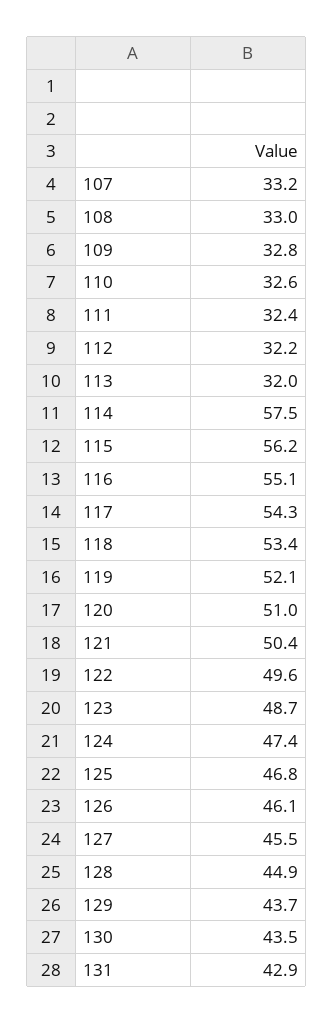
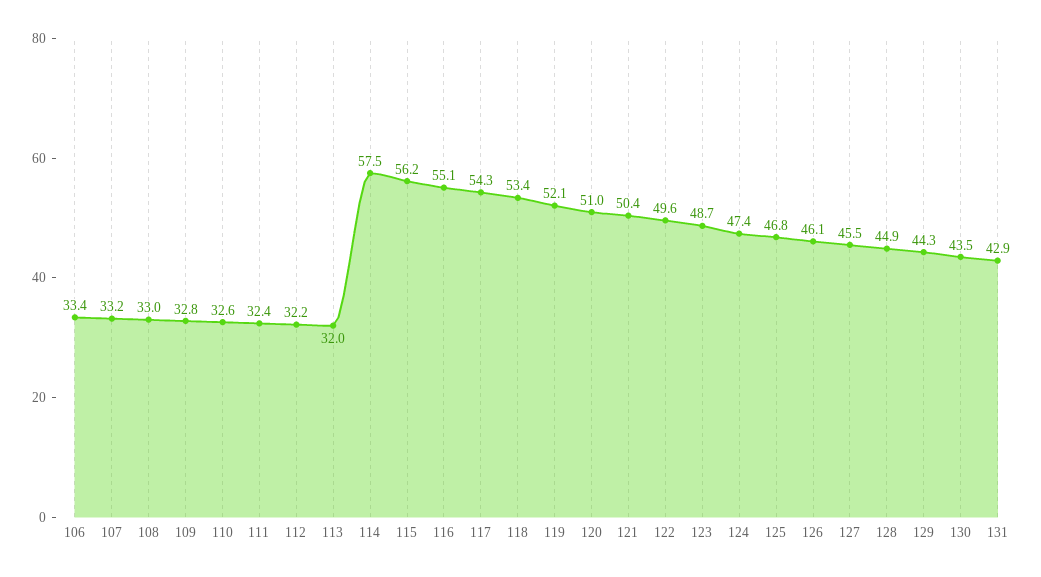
129: 43.7 -> 44.3
106: none -> 33.4

